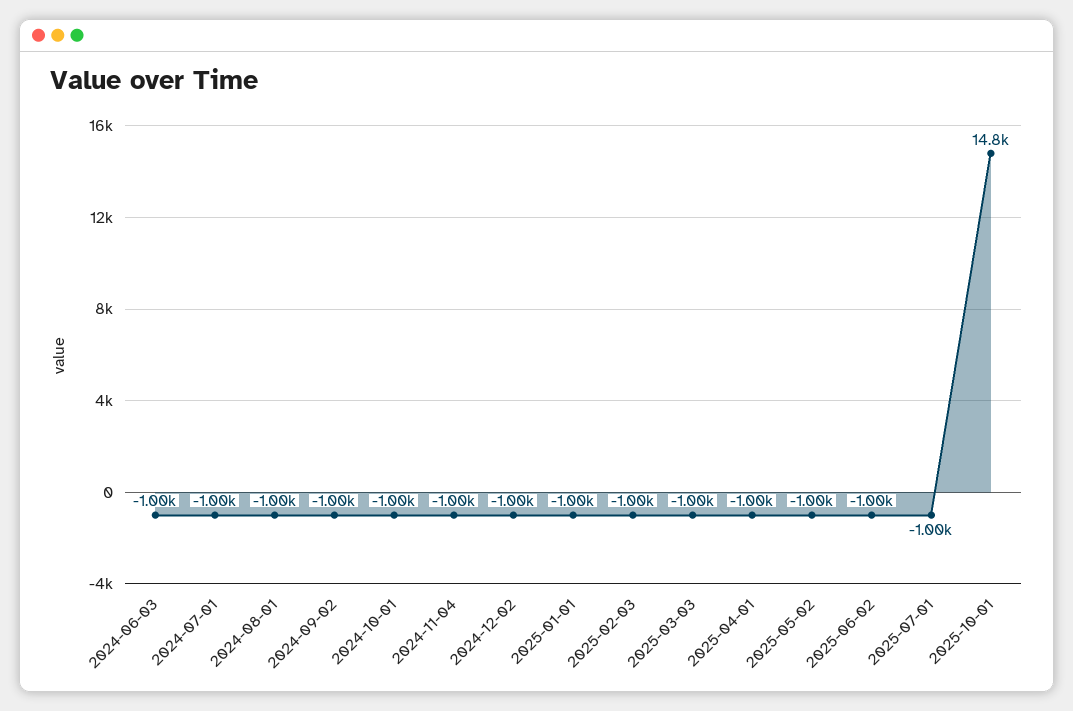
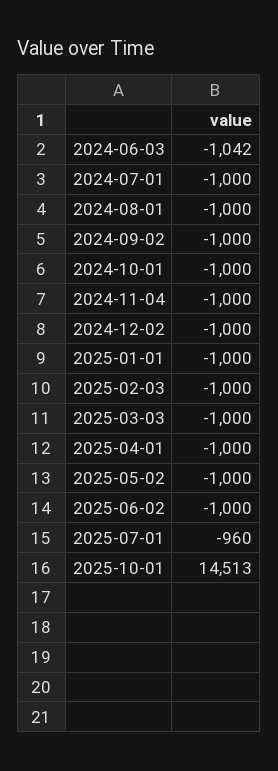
2024-06-03: -1000 -> -1042
2025-07-01: -1000 -> -960
2025-10-01: 14800 -> 14513

